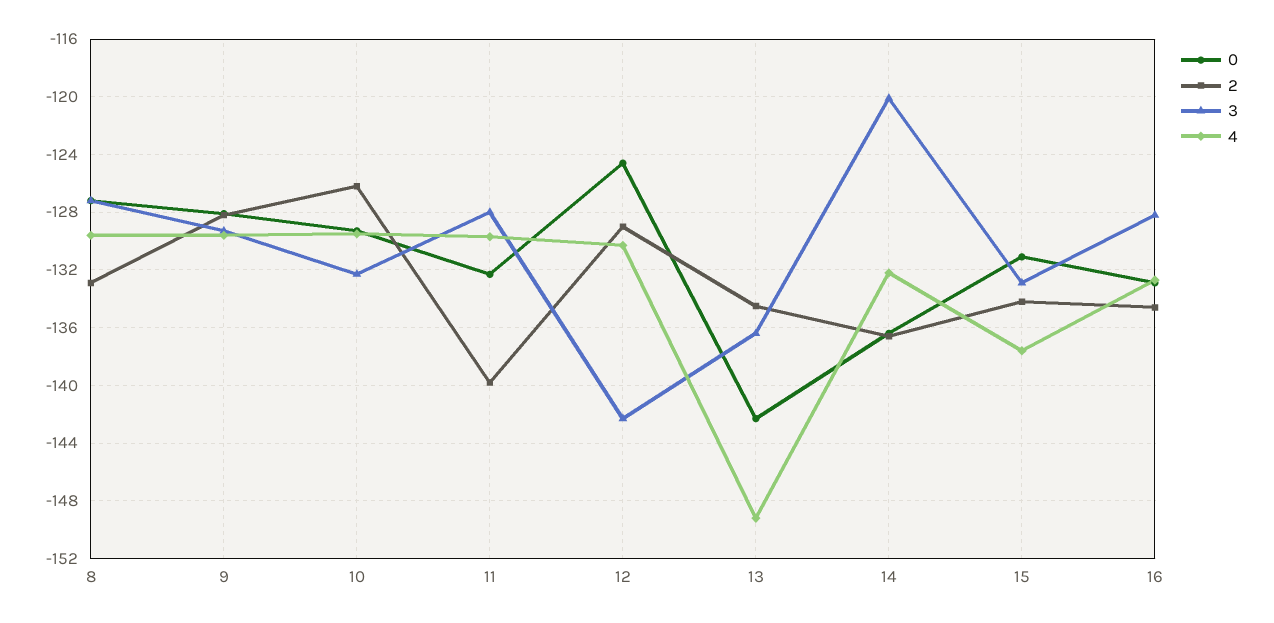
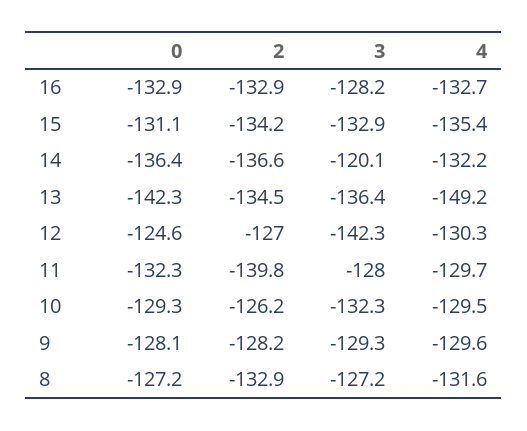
4, 8: -129.5 -> -131.6
2, 12: -129 -> -127
4, 15: -137.5 -> -135.4
2, 16: -134.5 -> -132.9

